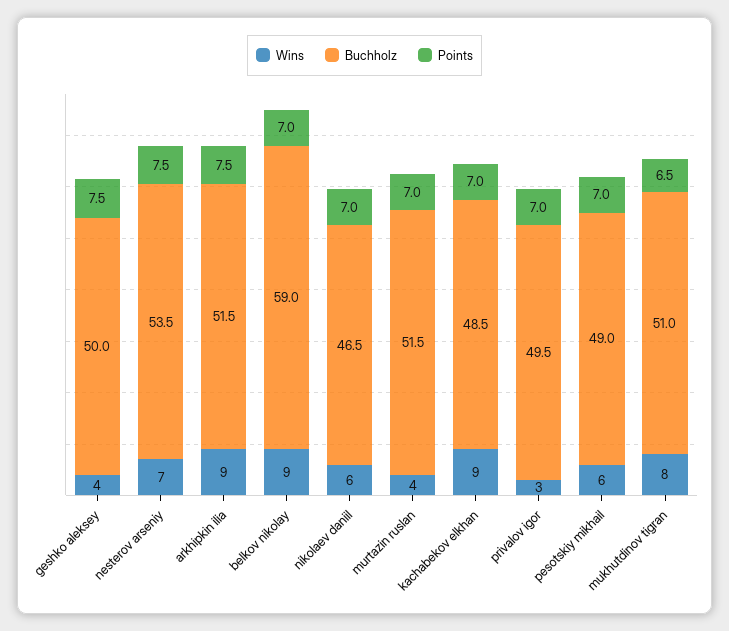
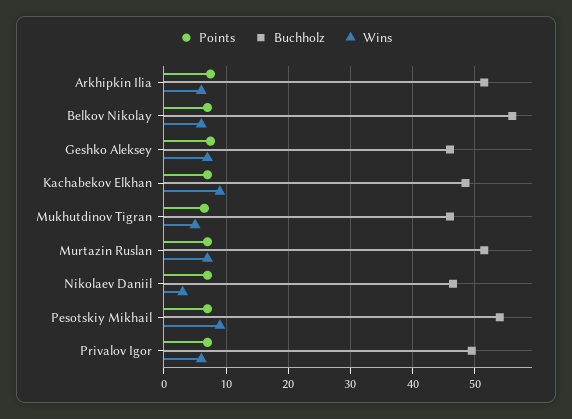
Wins, geshko aleksey: 4 -> 7
Buchholz, geshko aleksey: 50 -> 46
Wins, nesterov arseniy: 7 -> none
Buchholz, nesterov arseniy: 53.5 -> none
Points, nesterov arseniy: 7.5 -> none
Wins, arkhipkin ilia: 9 -> 6
Wins, belkov nikolay: 9 -> 6
Buchholz, belkov nikolay: 59 -> 56
Wins, nikolaev daniil: 6 -> 3
Wins, murtazin ruslan: 4 -> 7
Wins, privalov igor: 3 -> 6
Wins, pesotskiy mikhail: 6 -> 9
Buchholz, pesotskiy mikhail: 49 -> 54
Wins, mukhutdinov tigran: 8 -> 5
Buchholz, mukhutdinov tigran: 51 -> 46

